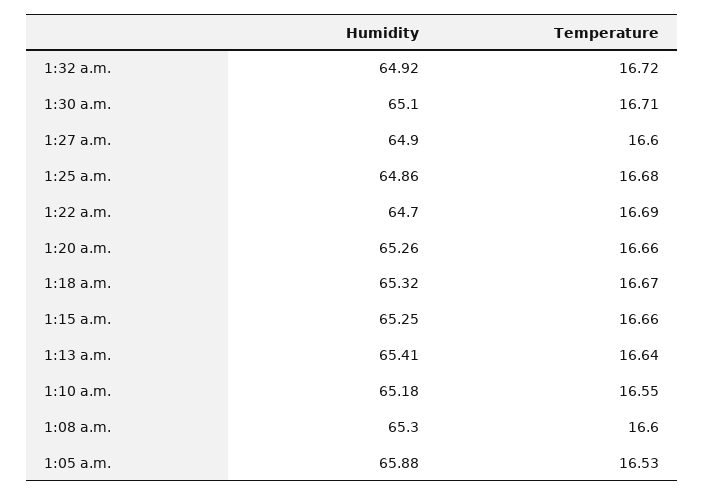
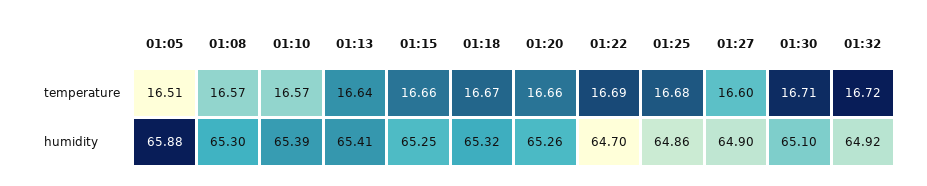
Humidity, 1:10 a.m.: 65.18 -> 65.39
Temperature, 1:10 a.m.: 16.55 -> 16.57
Temperature, 1:08 a.m.: 16.6 -> 16.57
Temperature, 1:05 a.m.: 16.53 -> 16.51

